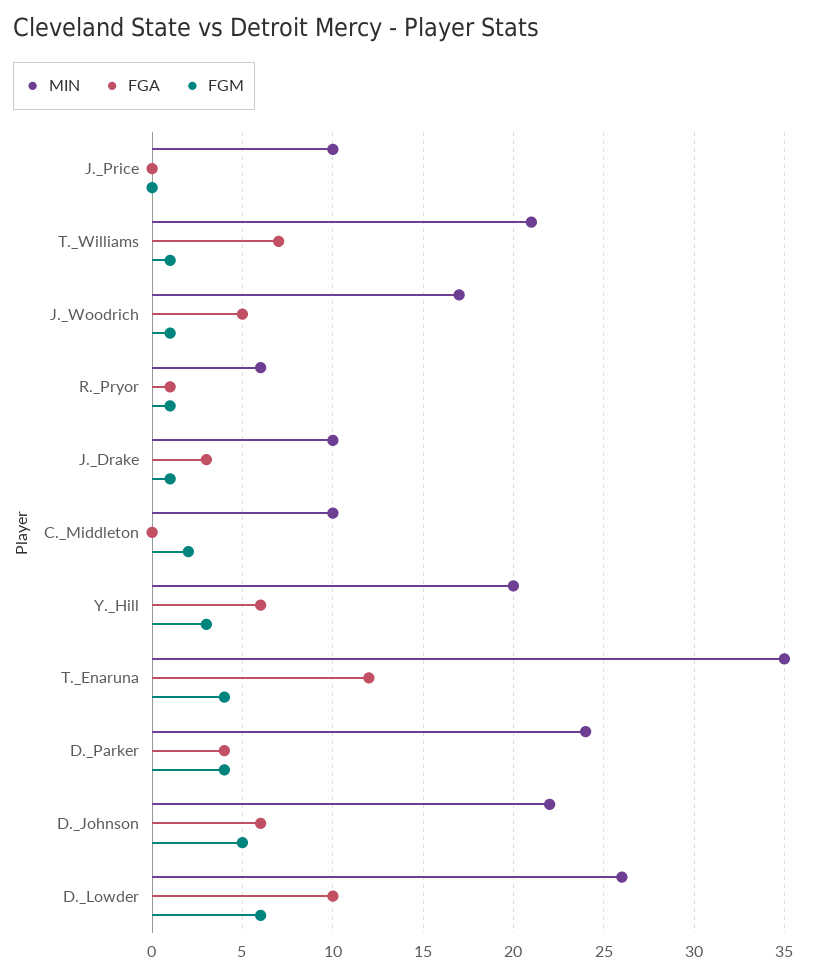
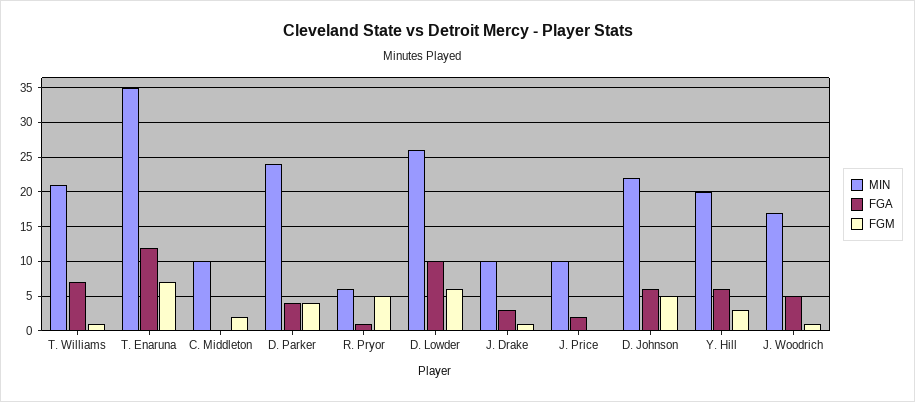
FGA, J._Price: 0 -> 2
FGM, R._Pryor: 1 -> 5
FGM, T._Enaruna: 4 -> 7

